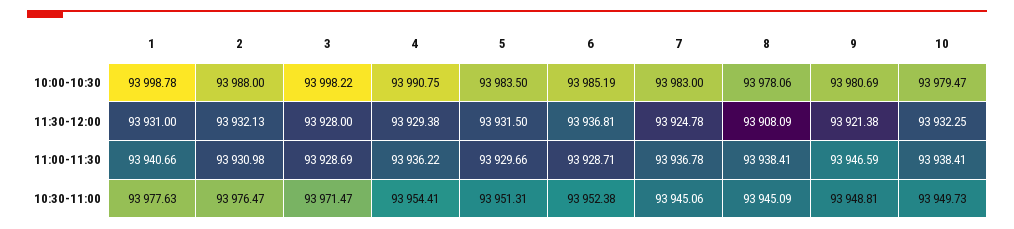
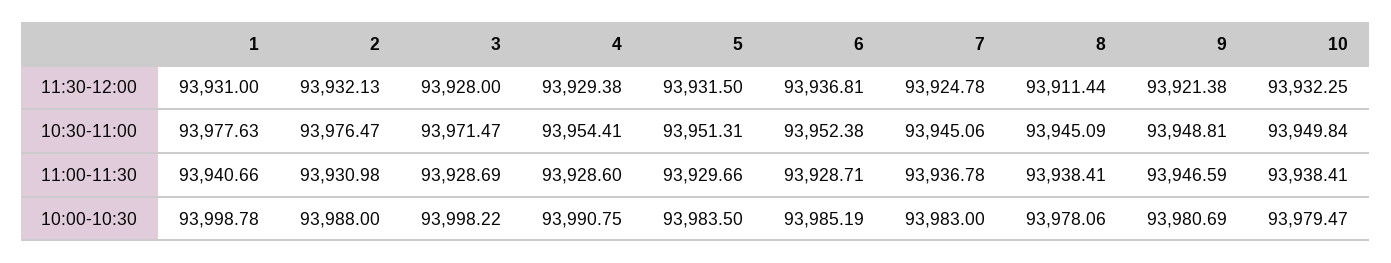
8, 11:30-12:00: 93908.09 -> 93911.44
4, 11:00-11:30: 93936.22 -> 93928.6
10, 10:30-11:00: 93949.73 -> 93949.84

